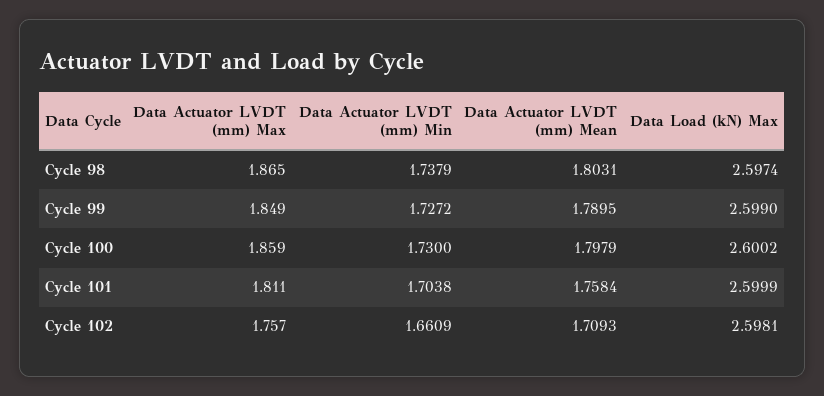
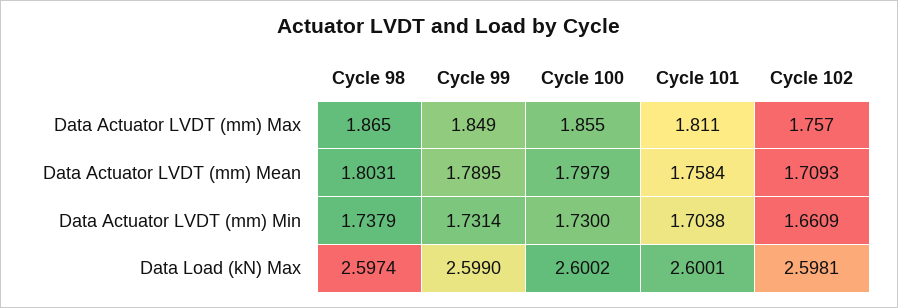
Data Actuator LVDT (mm) Min, Cycle 99: 1.7272 -> 1.7314
Data Actuator LVDT (mm) Max, Cycle 100: 1.859 -> 1.855
Data Load (kN) Max, Cycle 101: 2.5999 -> 2.6001

